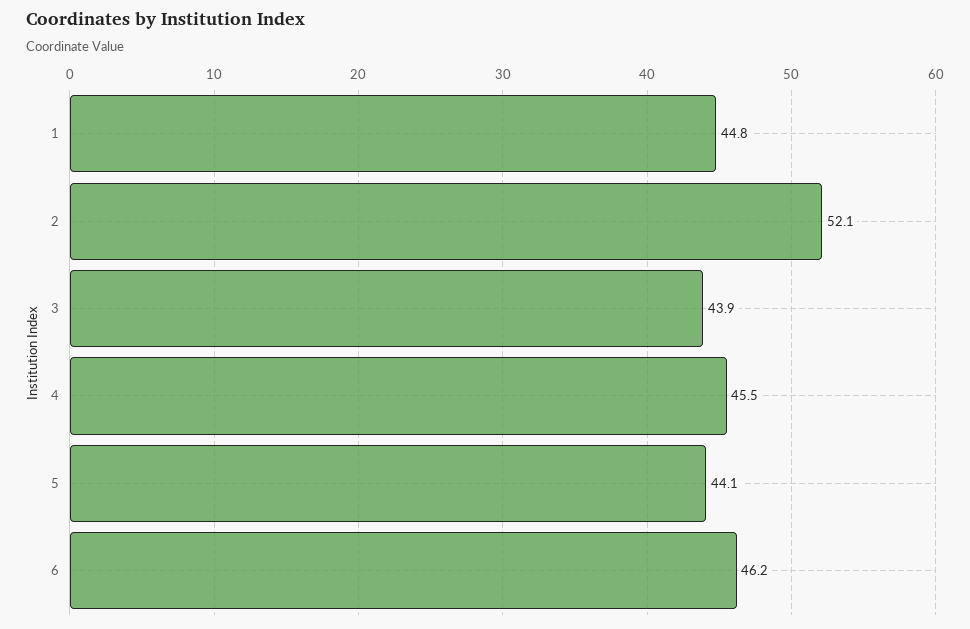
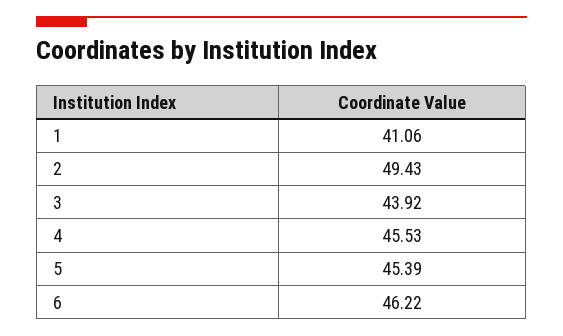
1: 44.8 -> 41.06
2: 52.1 -> 49.43
5: 44.1 -> 45.39

